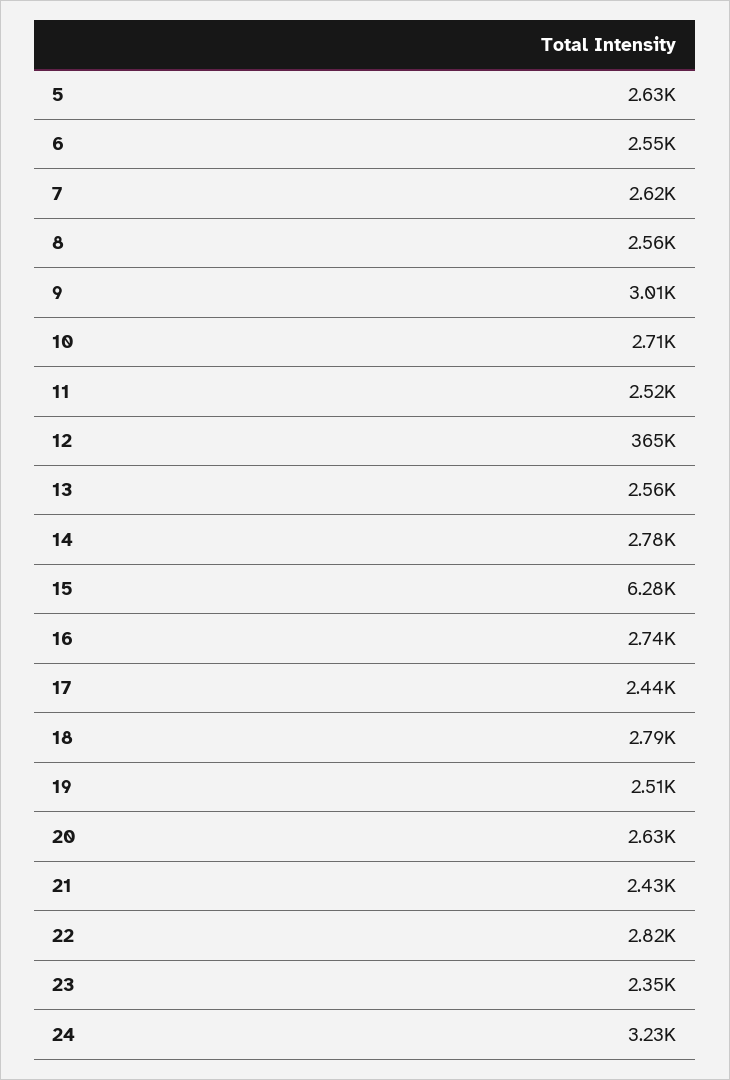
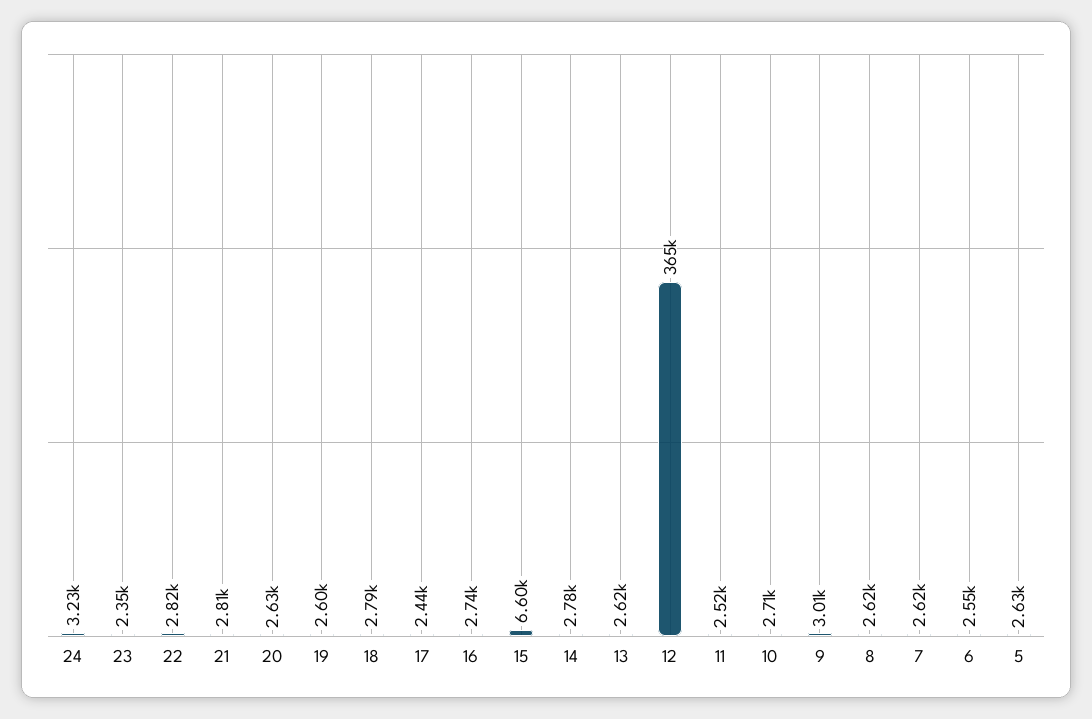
8: 2560 -> 2620
13: 2560 -> 2620
15: 6280 -> 6600
19: 2510 -> 2600
21: 2430 -> 2810

